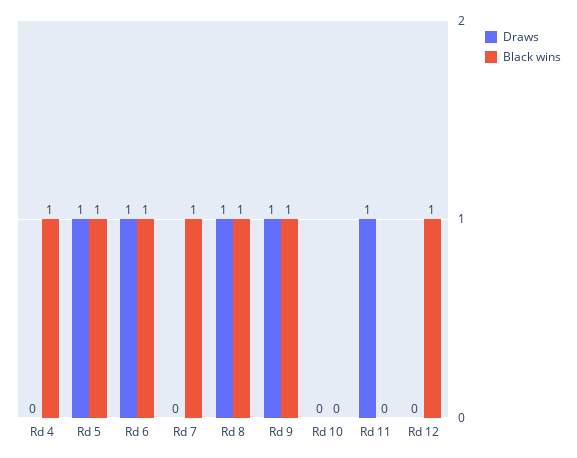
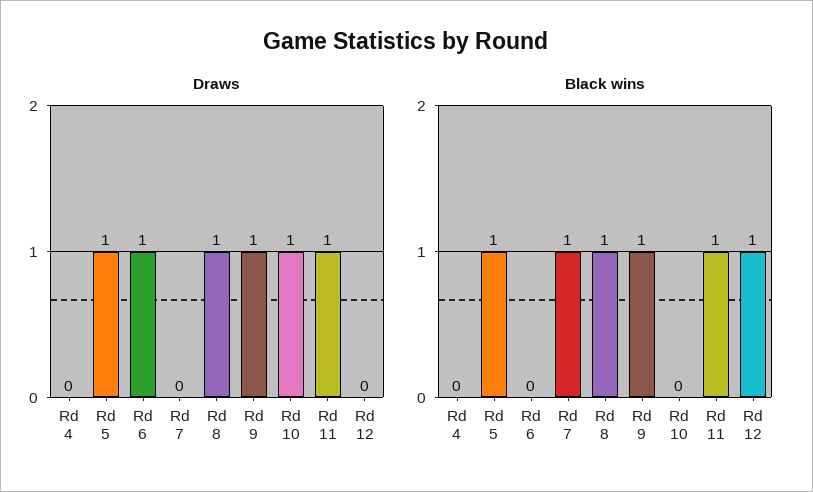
Black wins, Rd 4: 1 -> 0
Black wins, Rd 6: 1 -> 0
Draws, Rd 10: 0 -> 1
Black wins, Rd 11: 0 -> 1

